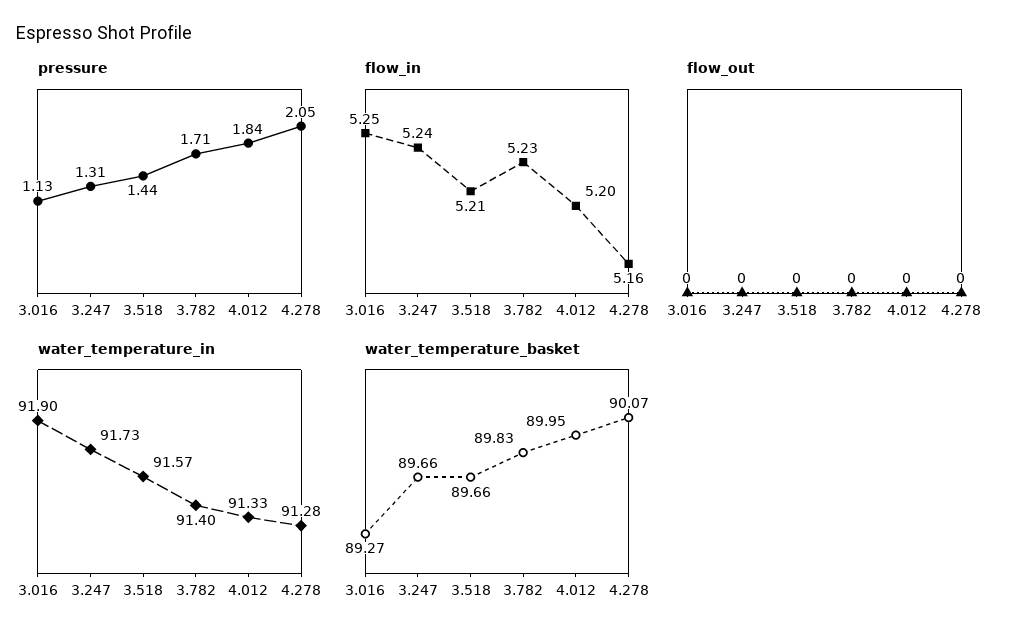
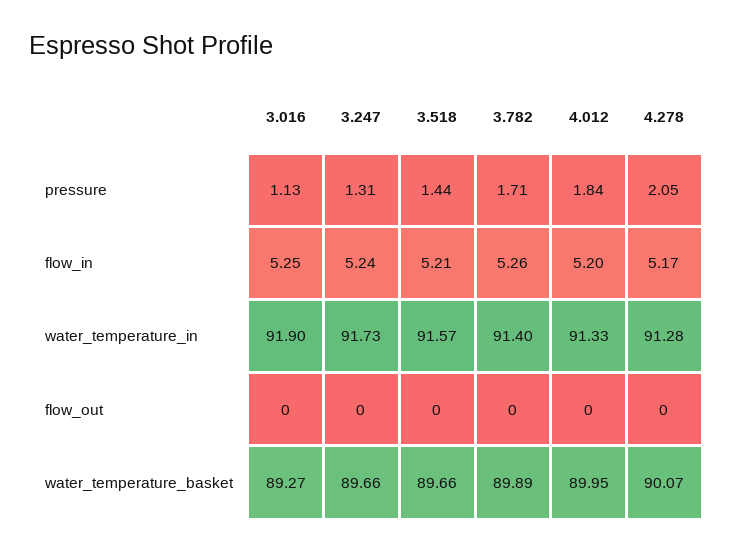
flow_in, 3.782: 5.23 -> 5.26
flow_in, 4.278: 5.16 -> 5.17
water_temperature_basket, 3.782: 89.83 -> 89.89

